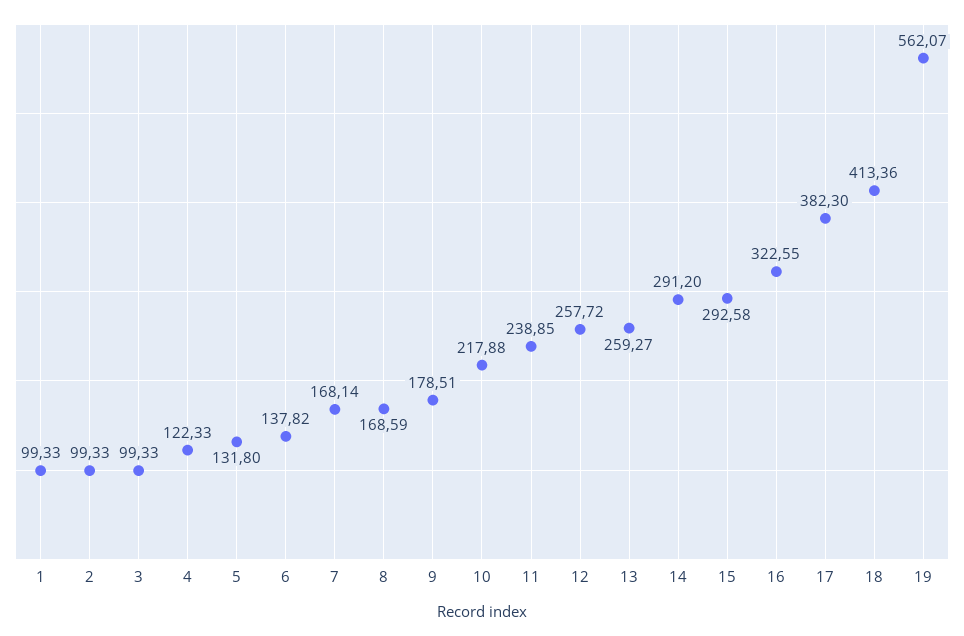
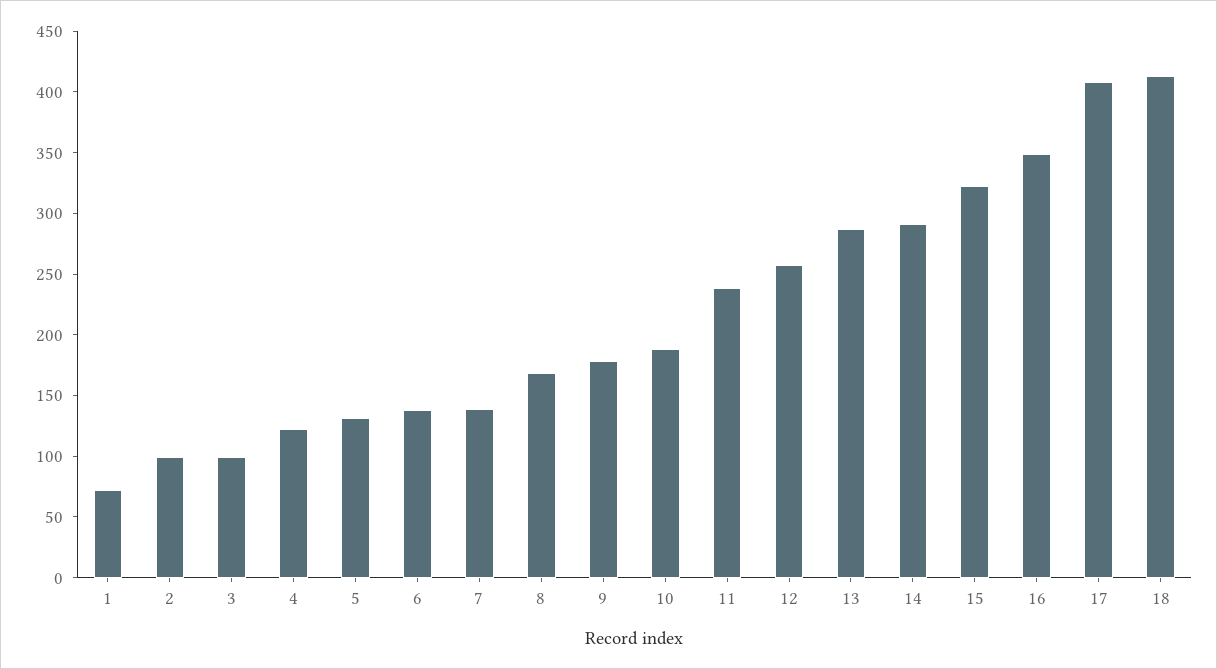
1: 99.33 -> 70
7: 168.14 -> 140
10: 217.88 -> 190
13: 259.27 -> 290
15: 292.58 -> 320
16: 322.55 -> 350
17: 382.3 -> 410
19: 562.07 -> none

